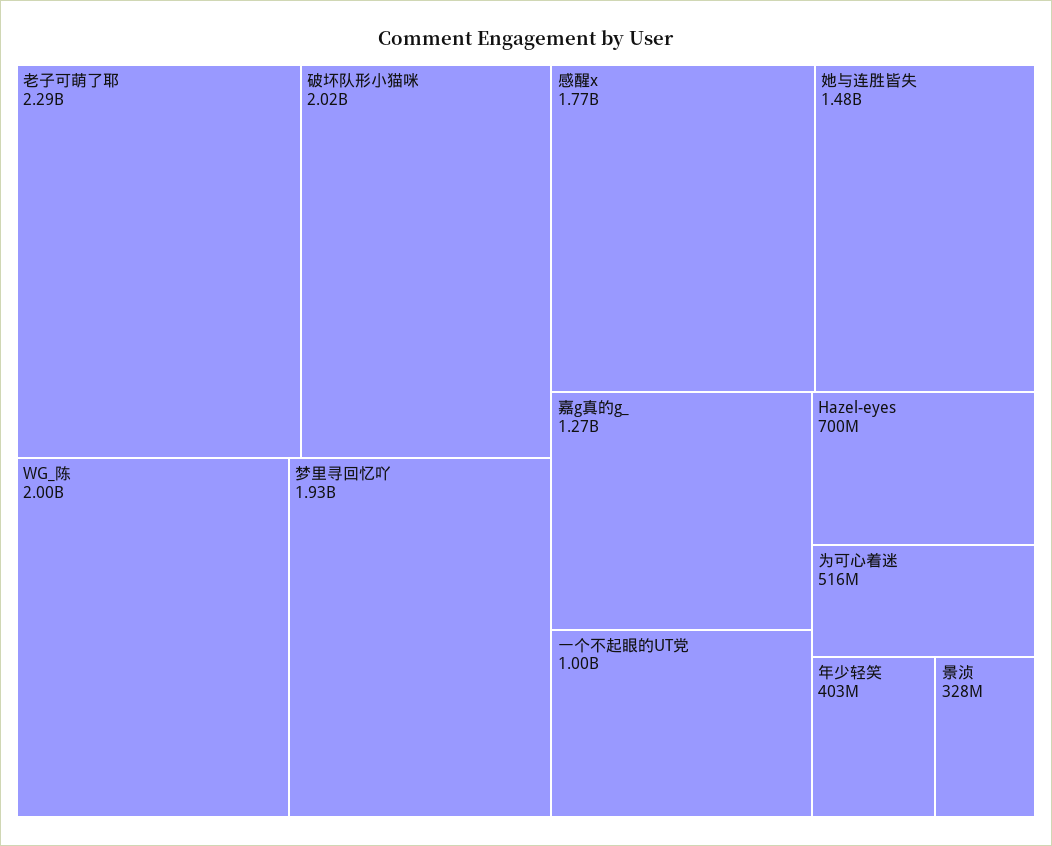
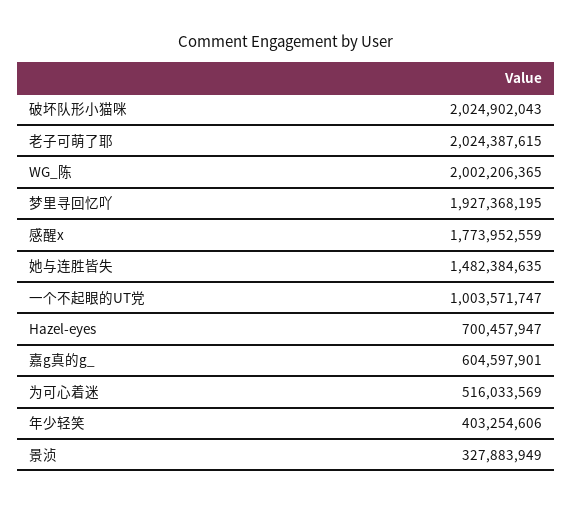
老子可萌了耶: 2290000000 -> 2024387615
嘉g真的g_: 1270000000 -> 604597901

